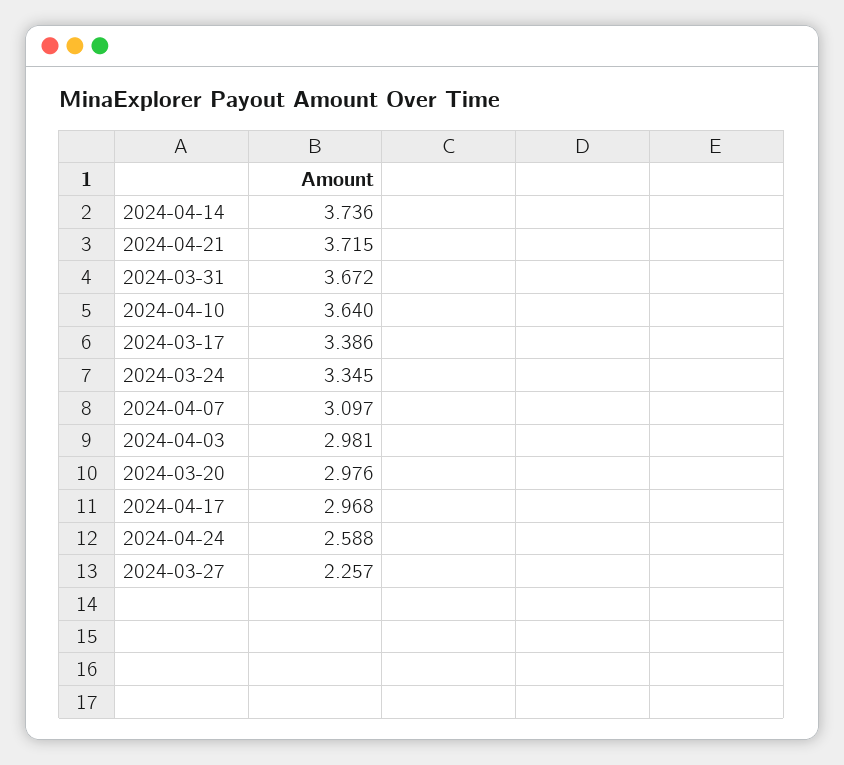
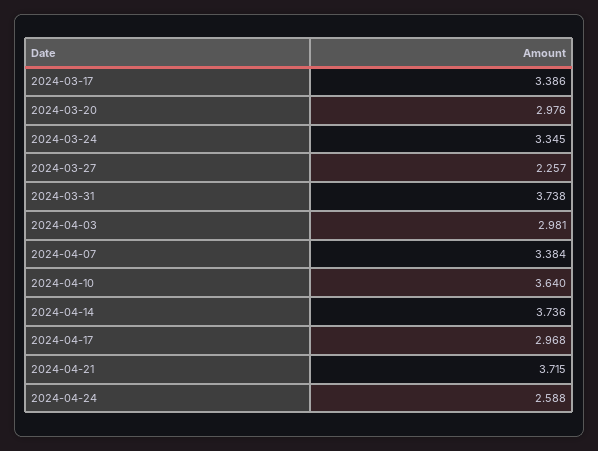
2024-03-31: 3.672 -> 3.738
2024-04-07: 3.097 -> 3.384

